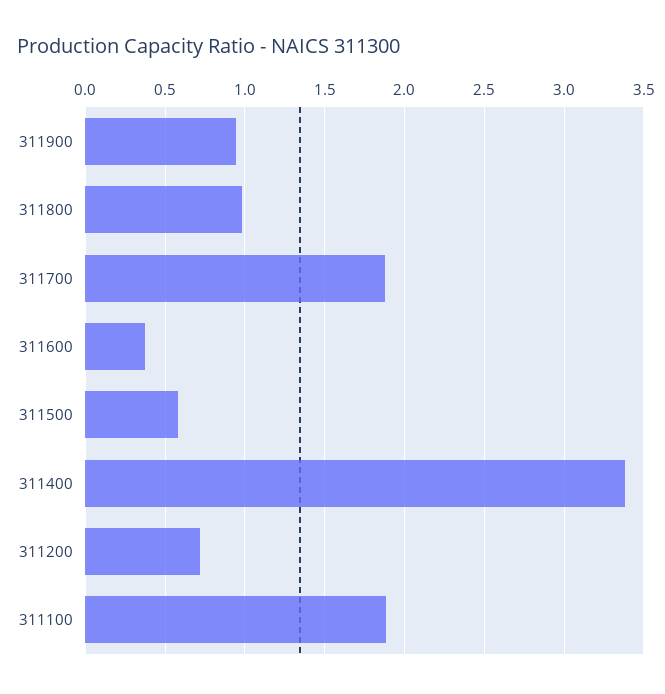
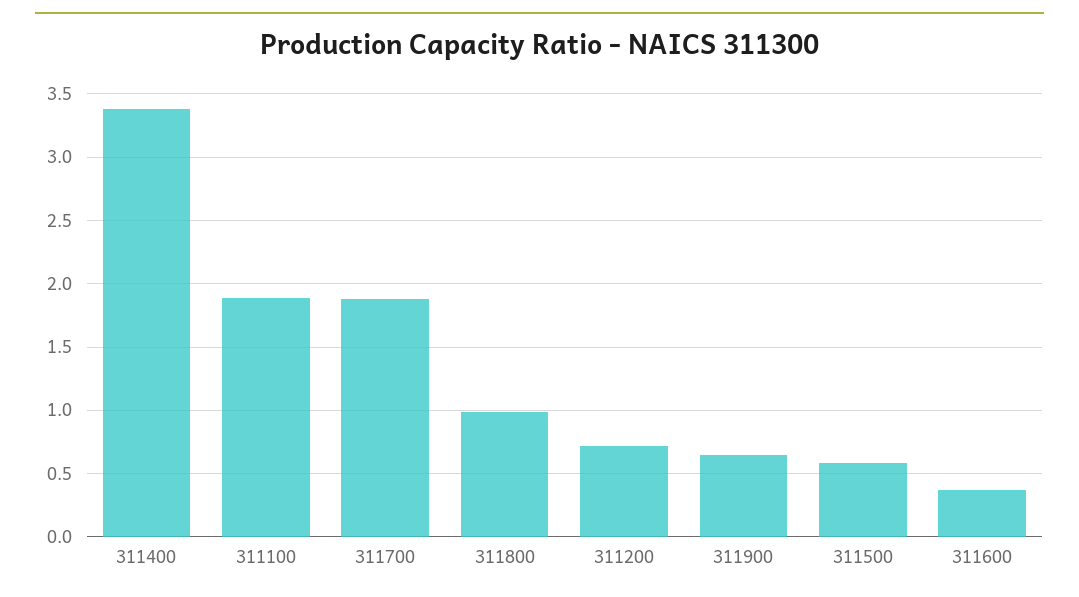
311900: 0.95 -> 0.65

